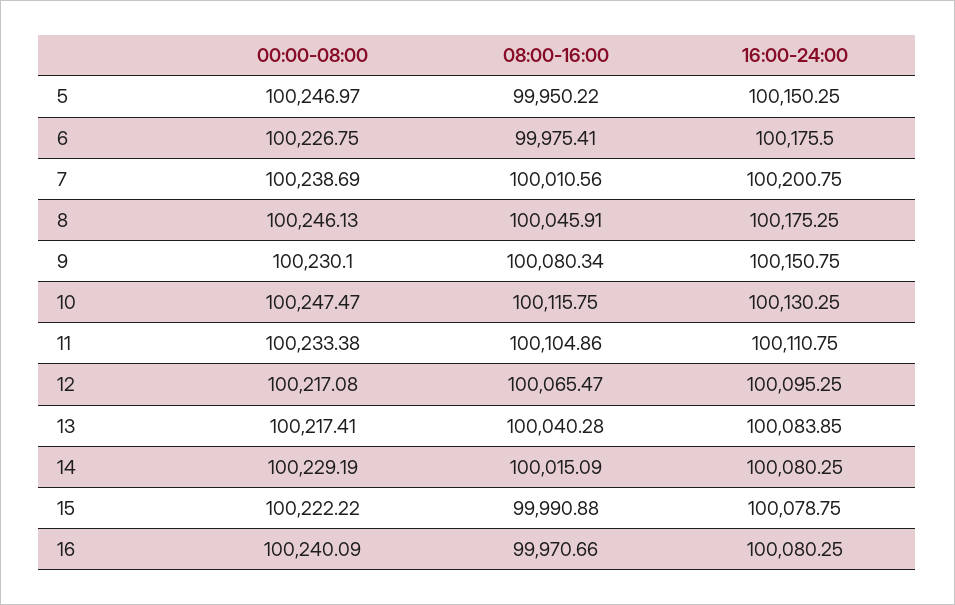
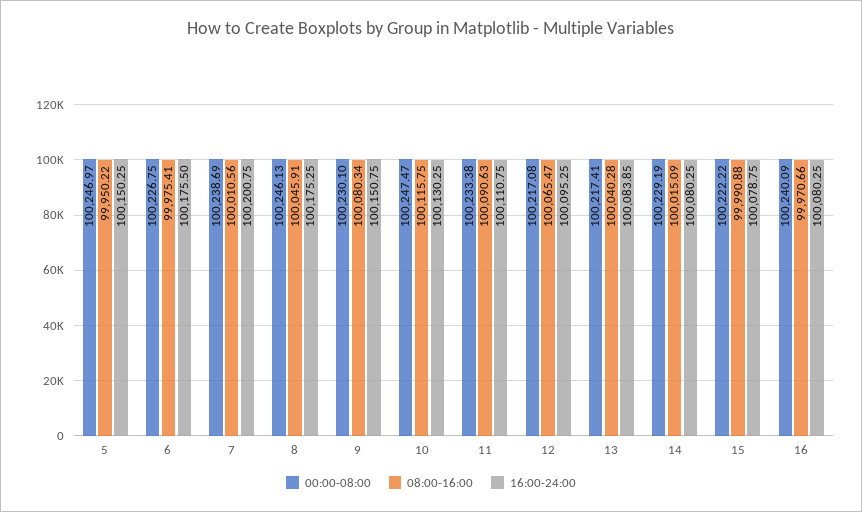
08:00-16:00, 11: 100104.86 -> 100090.63

